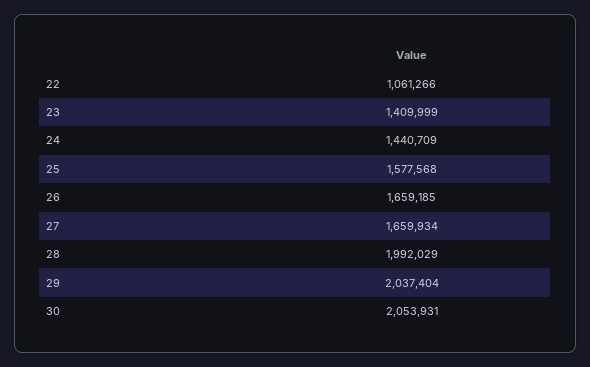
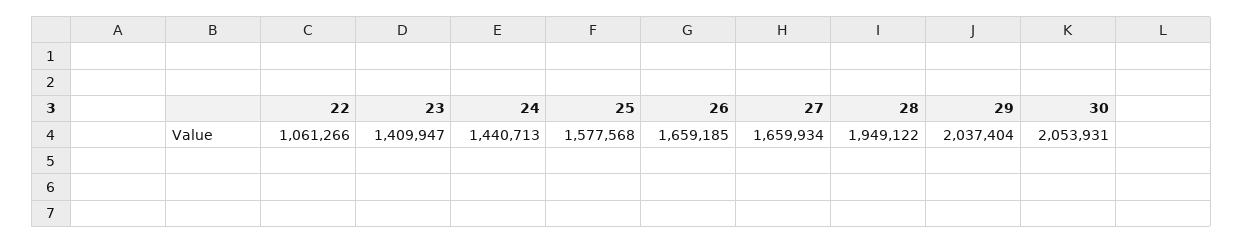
23: 1409999 -> 1409947
24: 1440709 -> 1440713
28: 1992029 -> 1949122

